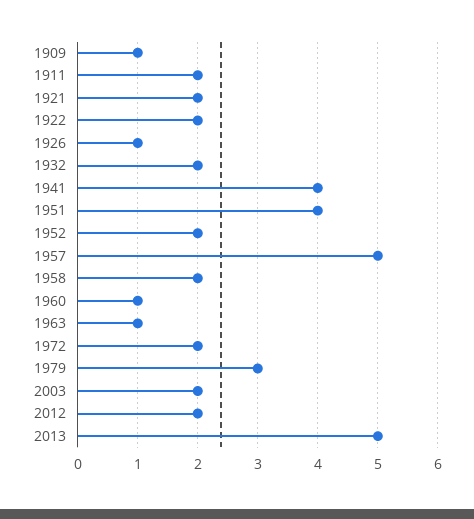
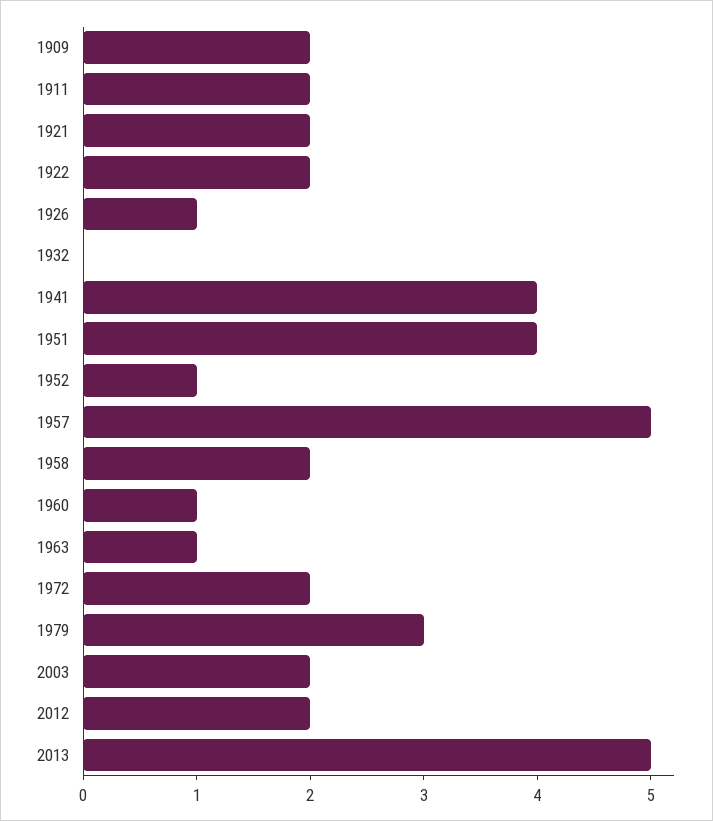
1909: 1 -> 2
1932: 2 -> 0
1952: 2 -> 1

